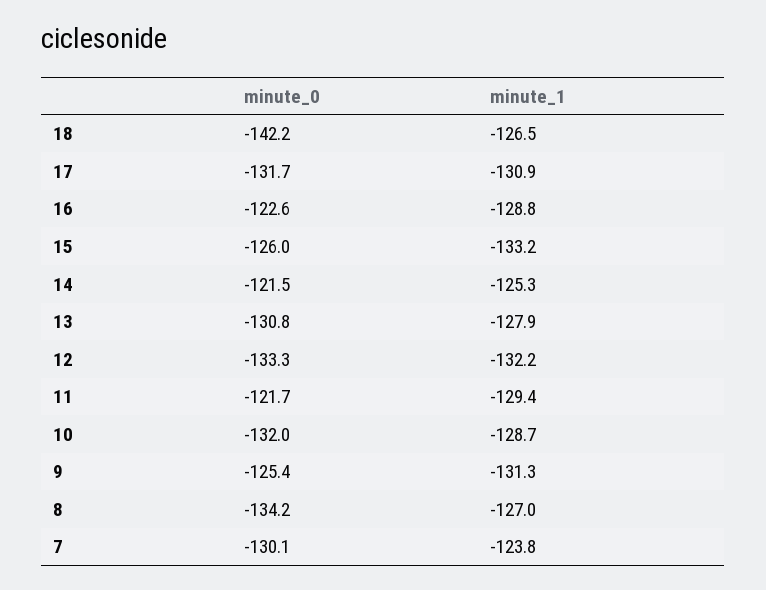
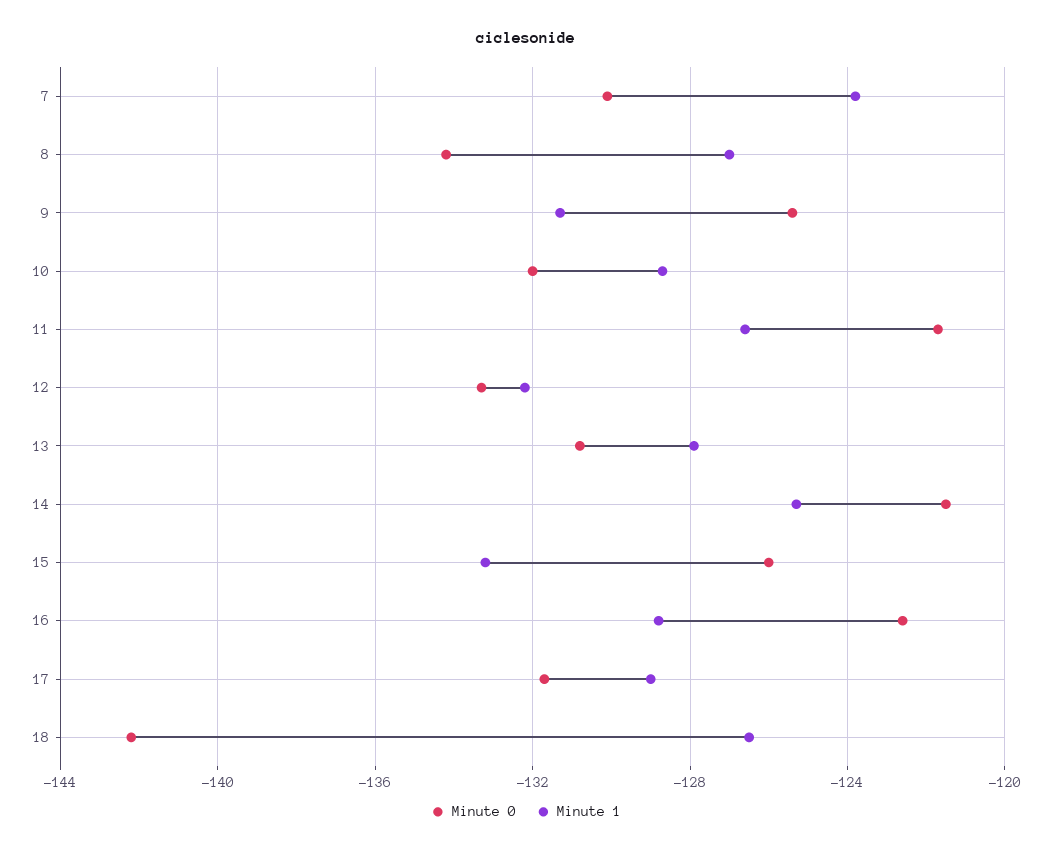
minute_1, 17: -130.9 -> -129
minute_1, 11: -129.4 -> -126.5

